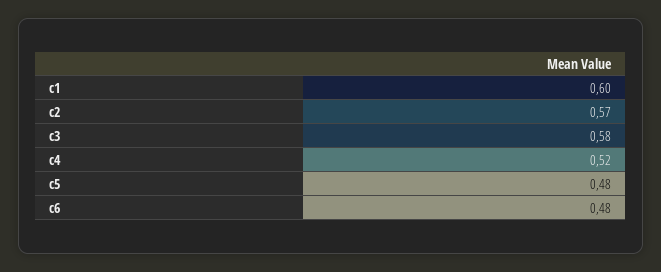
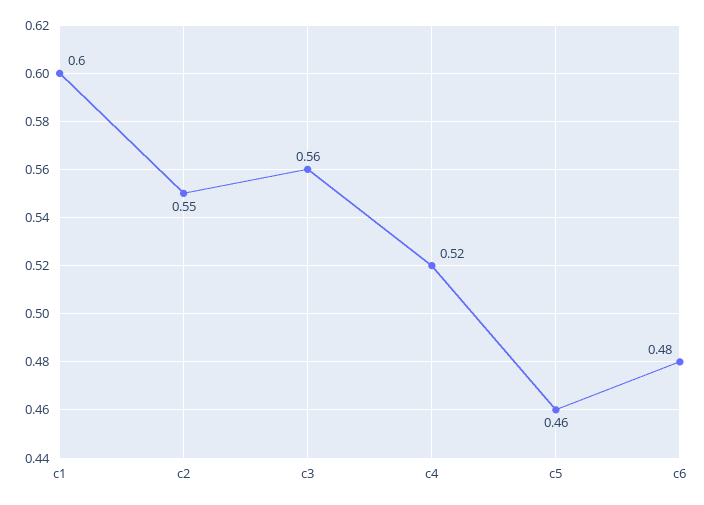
c2: 0.57 -> 0.55
c3: 0.58 -> 0.56
c5: 0.48 -> 0.46

